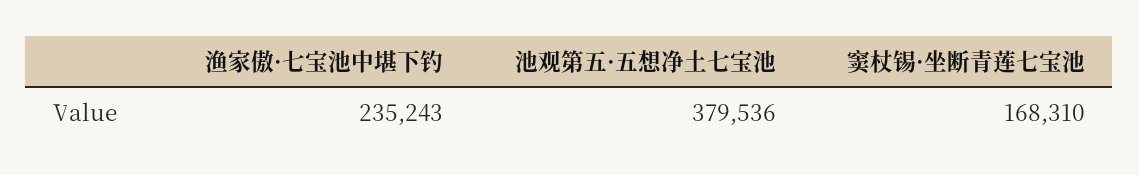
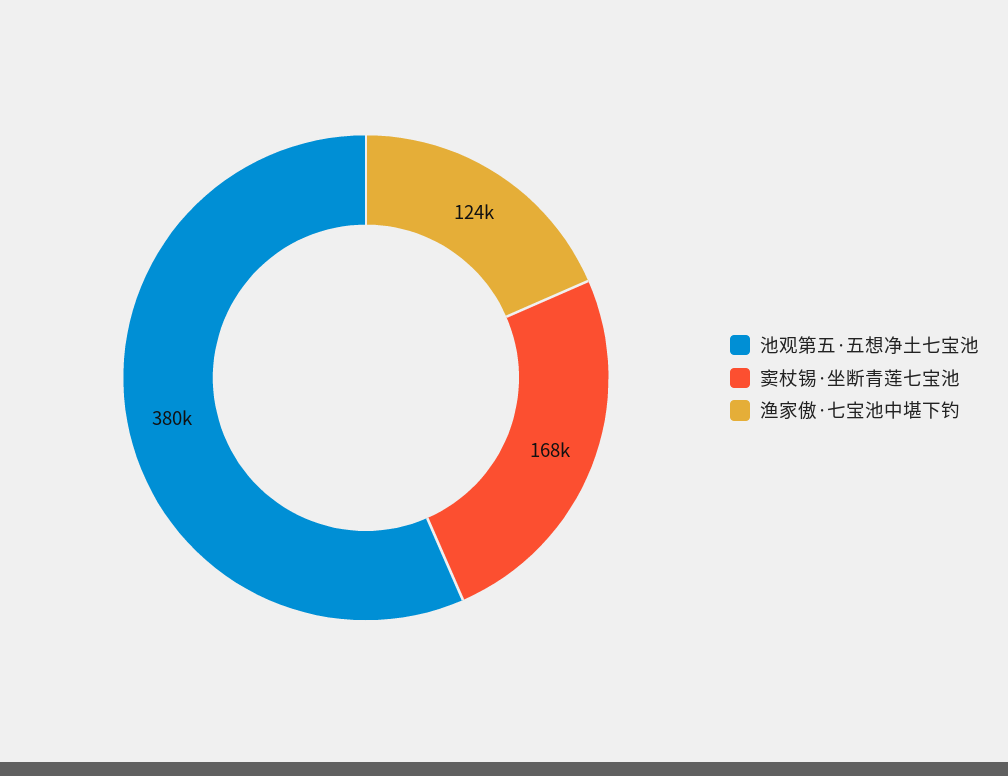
渔家傲·七宝池中堪下钓: 235243 -> 124000

